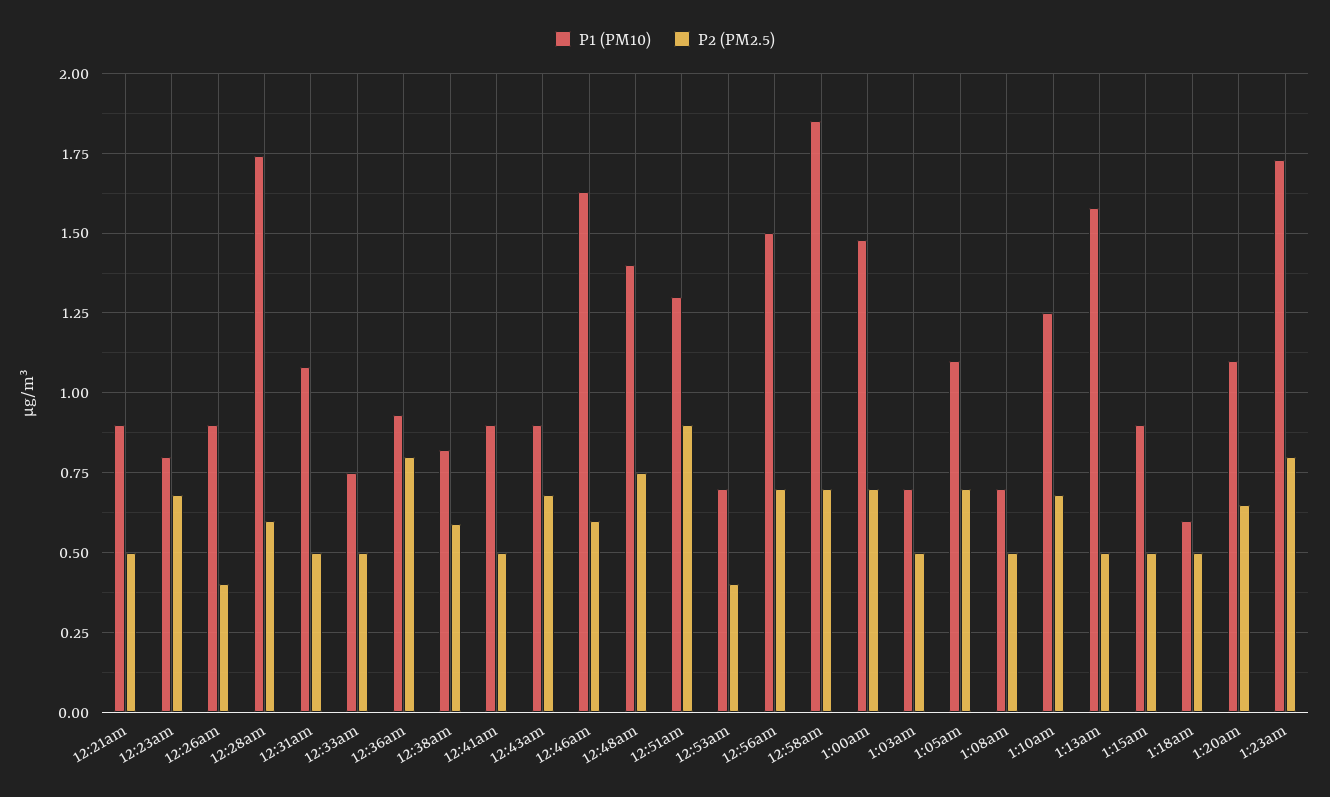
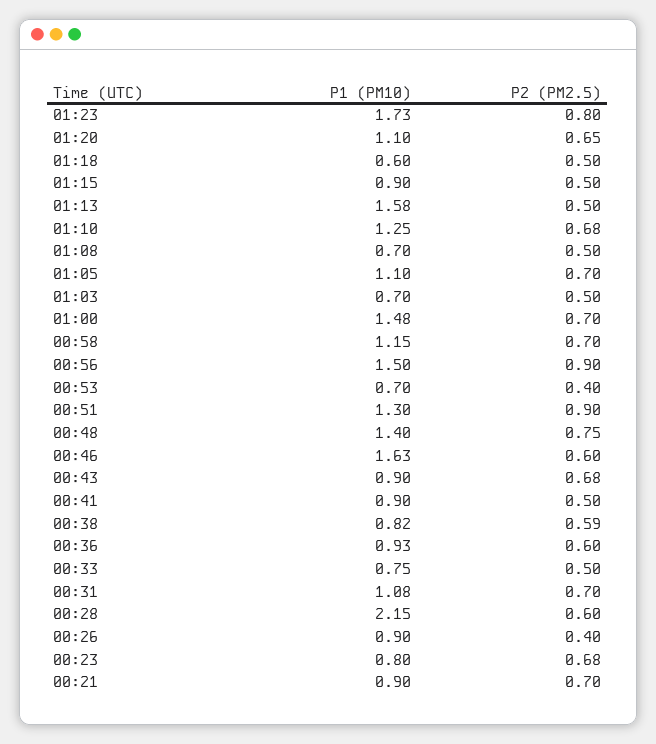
P2 (PM2.5), 12:21am: 0.5 -> 0.7
P1 (PM10), 12:28am: 1.75 -> 2.15
P2 (PM2.5), 12:31am: 0.5 -> 0.7
P2 (PM2.5), 12:36am: 0.8 -> 0.6
P2 (PM2.5), 12:56am: 0.7 -> 0.9
P1 (PM10), 12:58am: 1.85 -> 1.15

